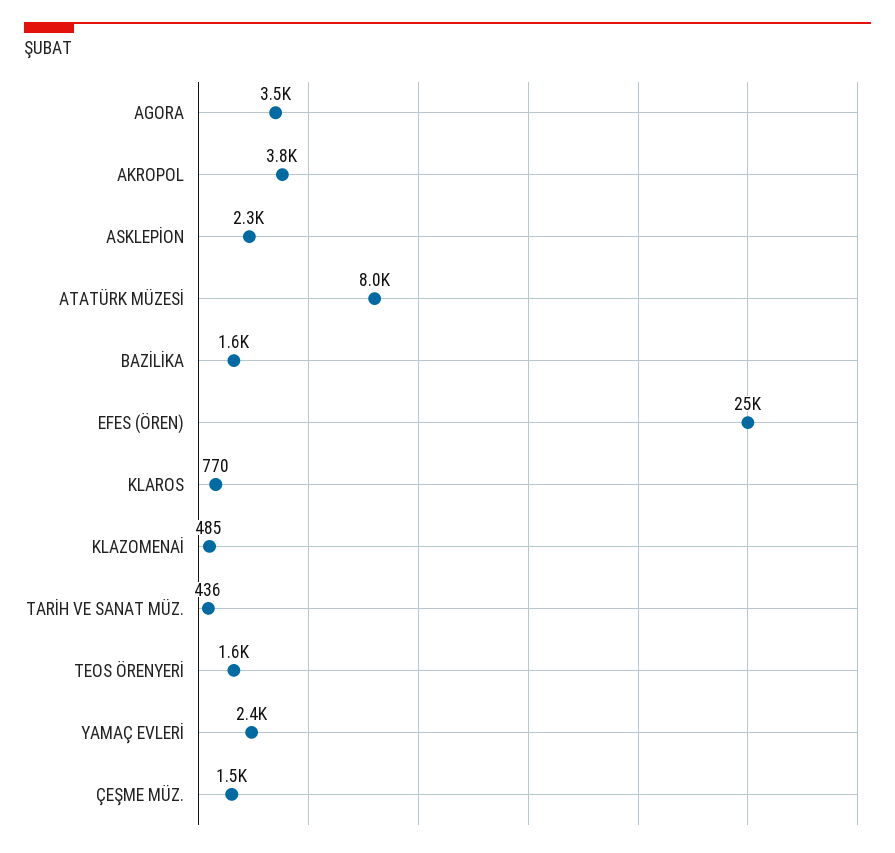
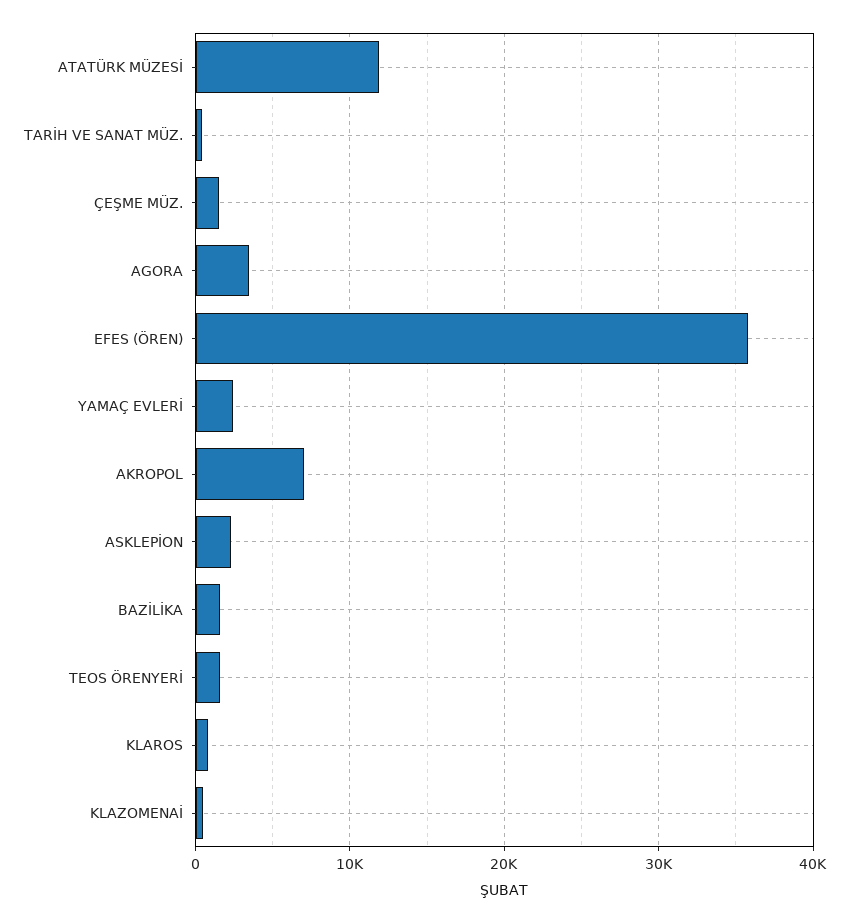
AKROPOL: 3800 -> 7000
ATATÜRK MÜZESİ: 8000 -> 12000
EFES (ÖREN): 25000 -> 36000

